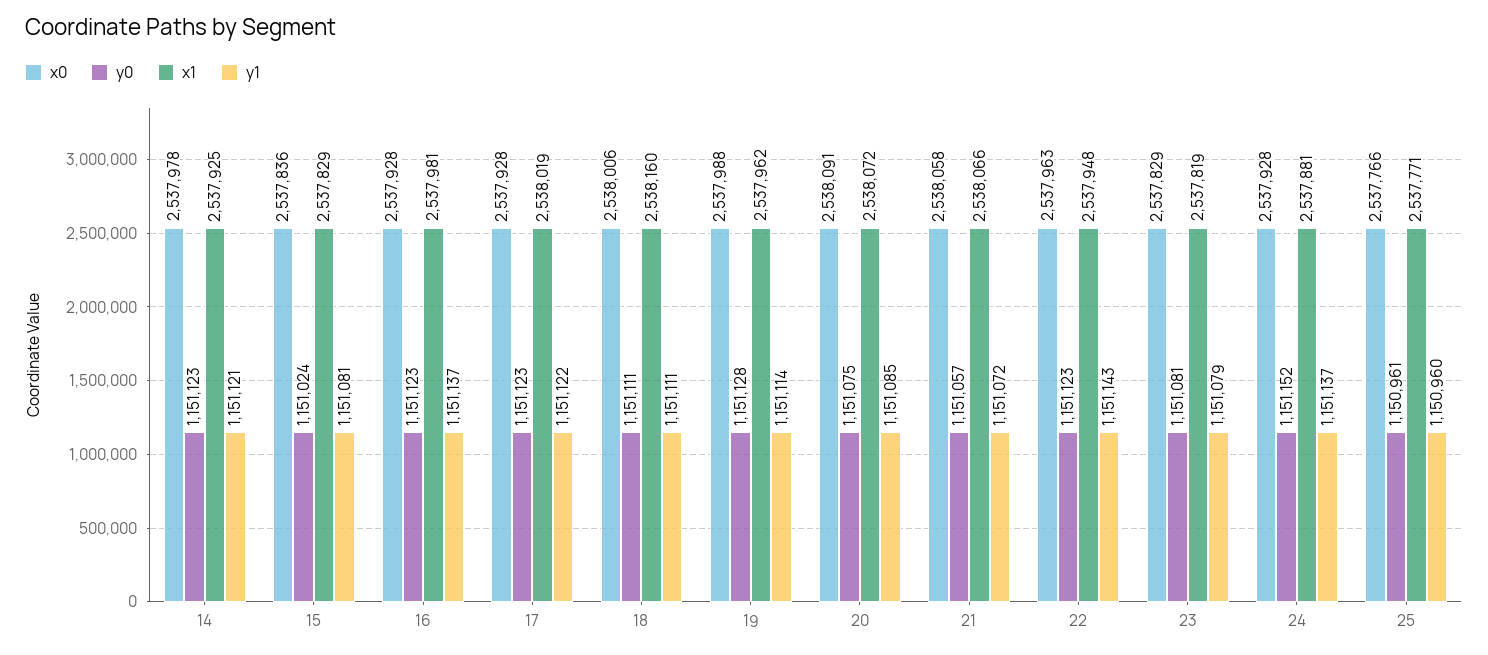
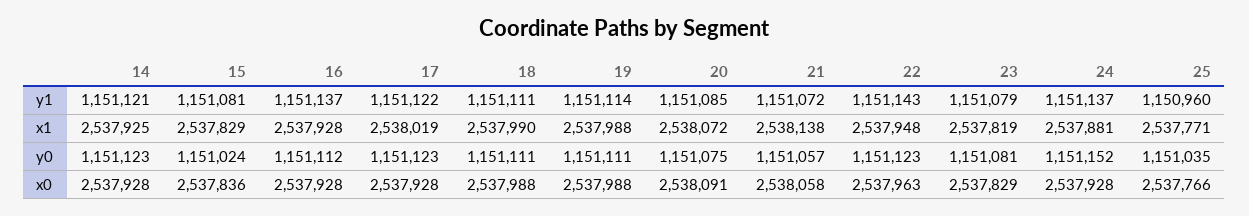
x0, 14: 2537978 -> 2537928
y0, 16: 1151123 -> 1151112
x1, 16: 2537981 -> 2537928
x0, 18: 2538006 -> 2537988
x1, 18: 2538160 -> 2537990
y0, 19: 1151128 -> 1151111
x1, 19: 2537962 -> 2537988
x1, 21: 2538066 -> 2538138
y0, 25: 1150961 -> 1151035

